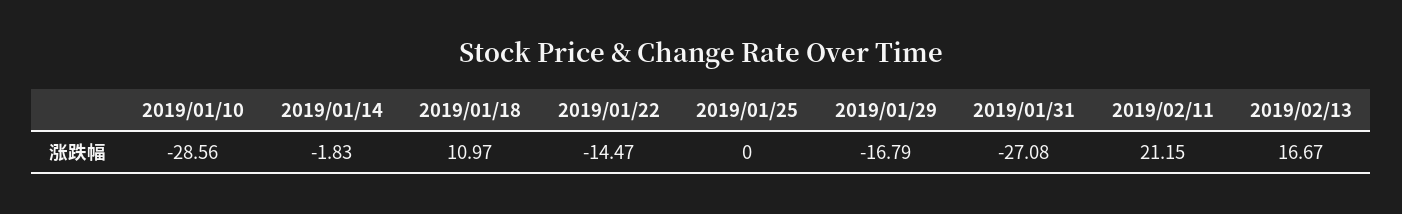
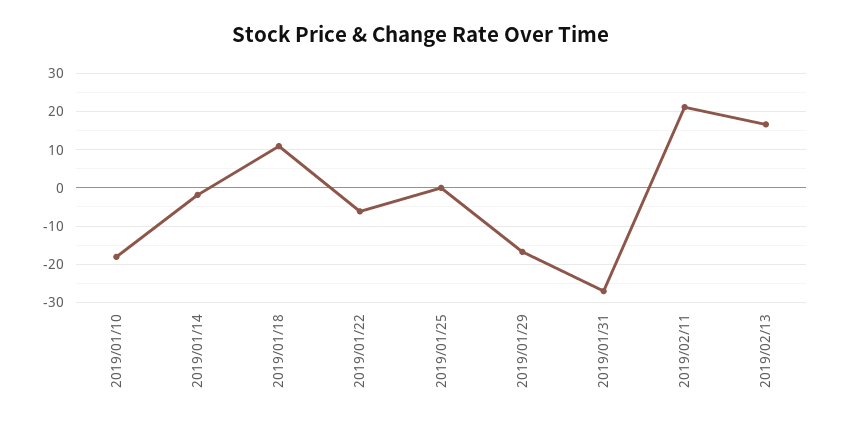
2019/01/10: -28.56 -> -18
2019/01/22: -14.47 -> -6

